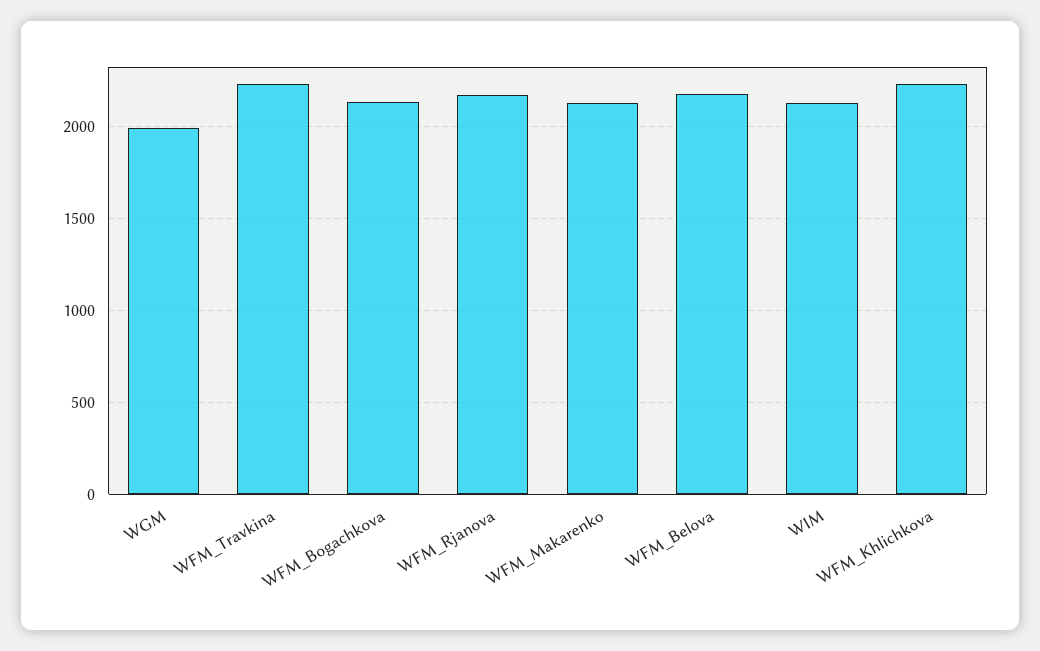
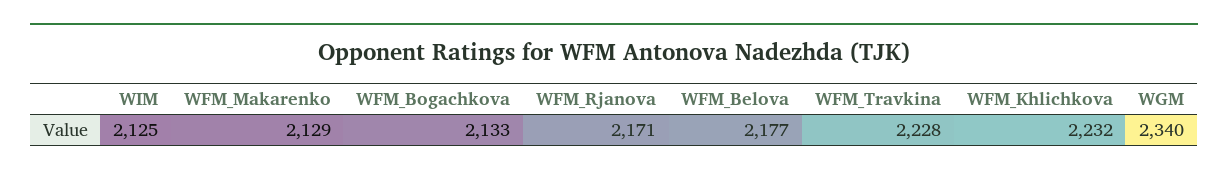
WGM: 2000 -> 2340

